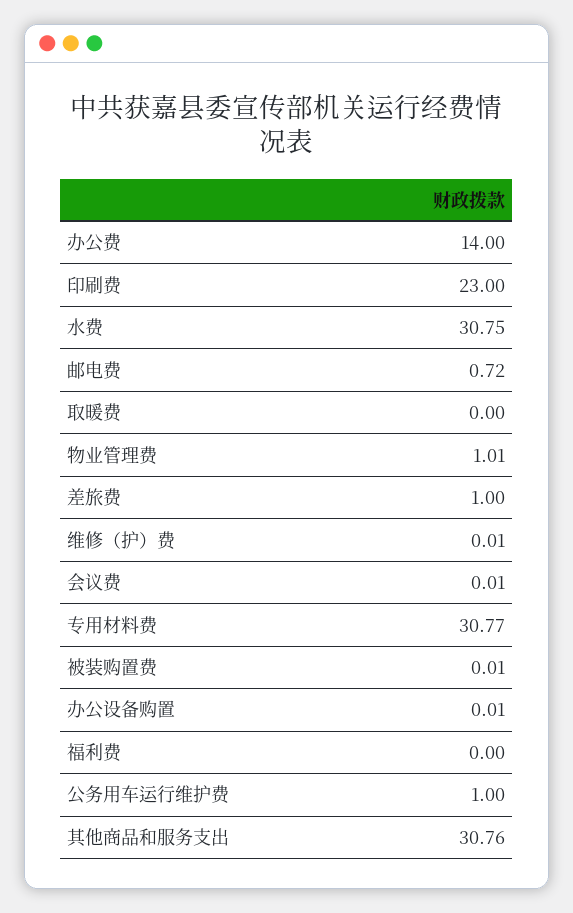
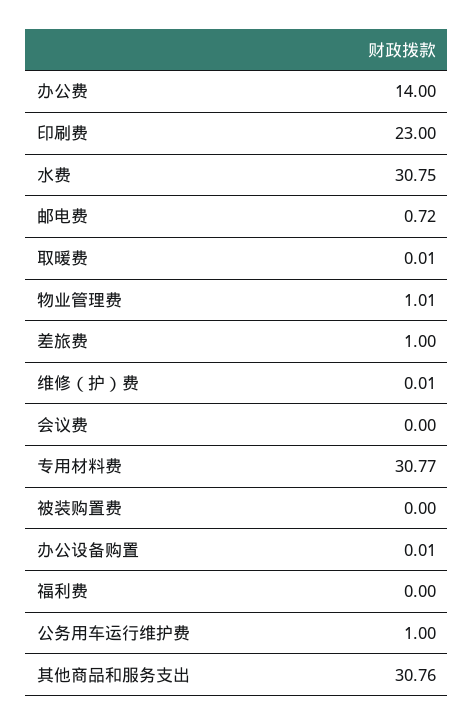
取暖费: 0 -> 0.01
会议费: 0.01 -> 0
被装购置费: 0.01 -> 0

